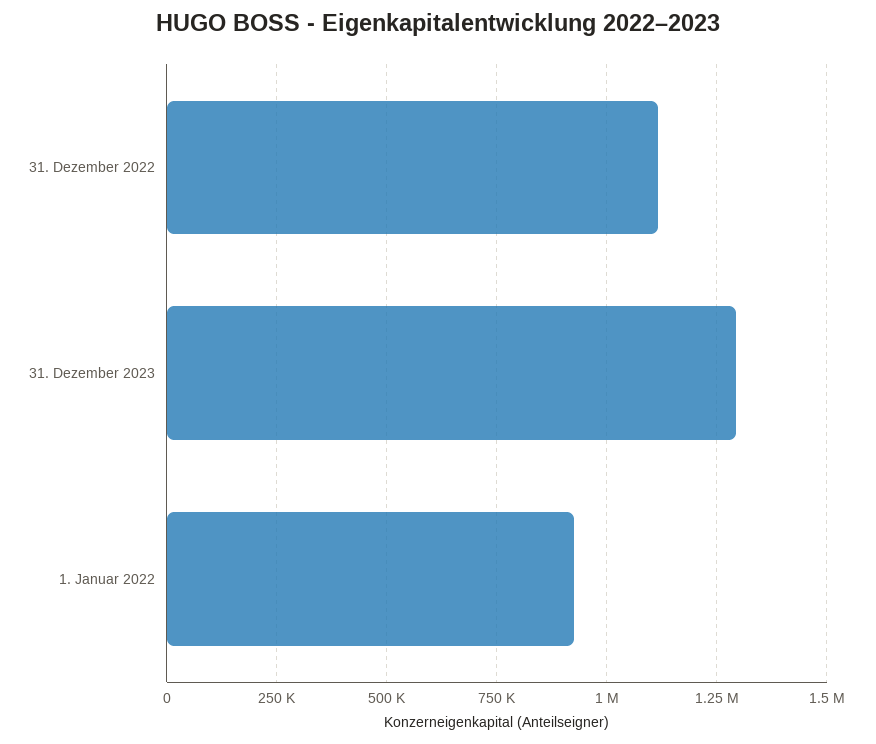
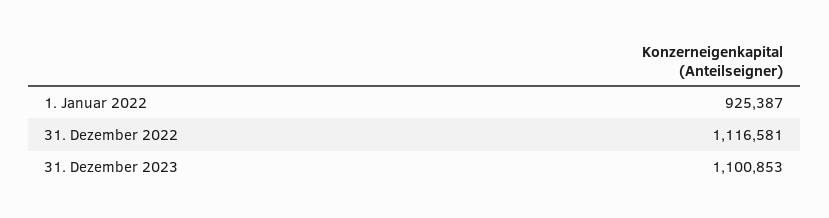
31. Dezember 2023: 1300000 -> 1100853

